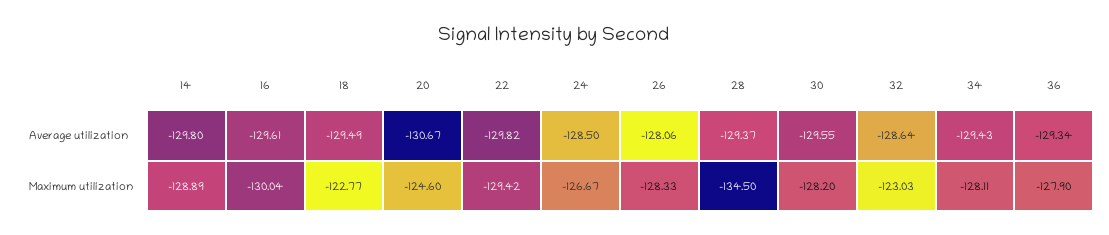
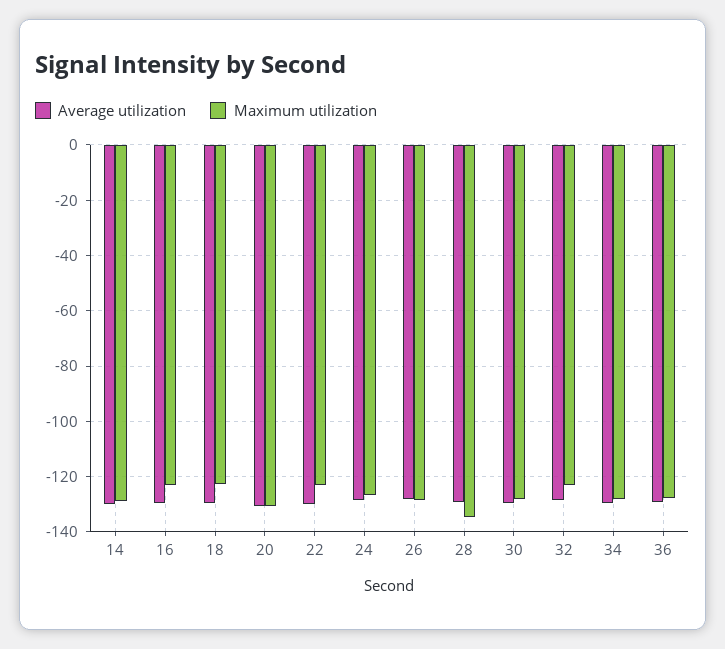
Maximum utilization, 16: -130.04 -> -122.5
Maximum utilization, 20: -124.6 -> -130
Maximum utilization, 22: -129.42 -> -122.5

